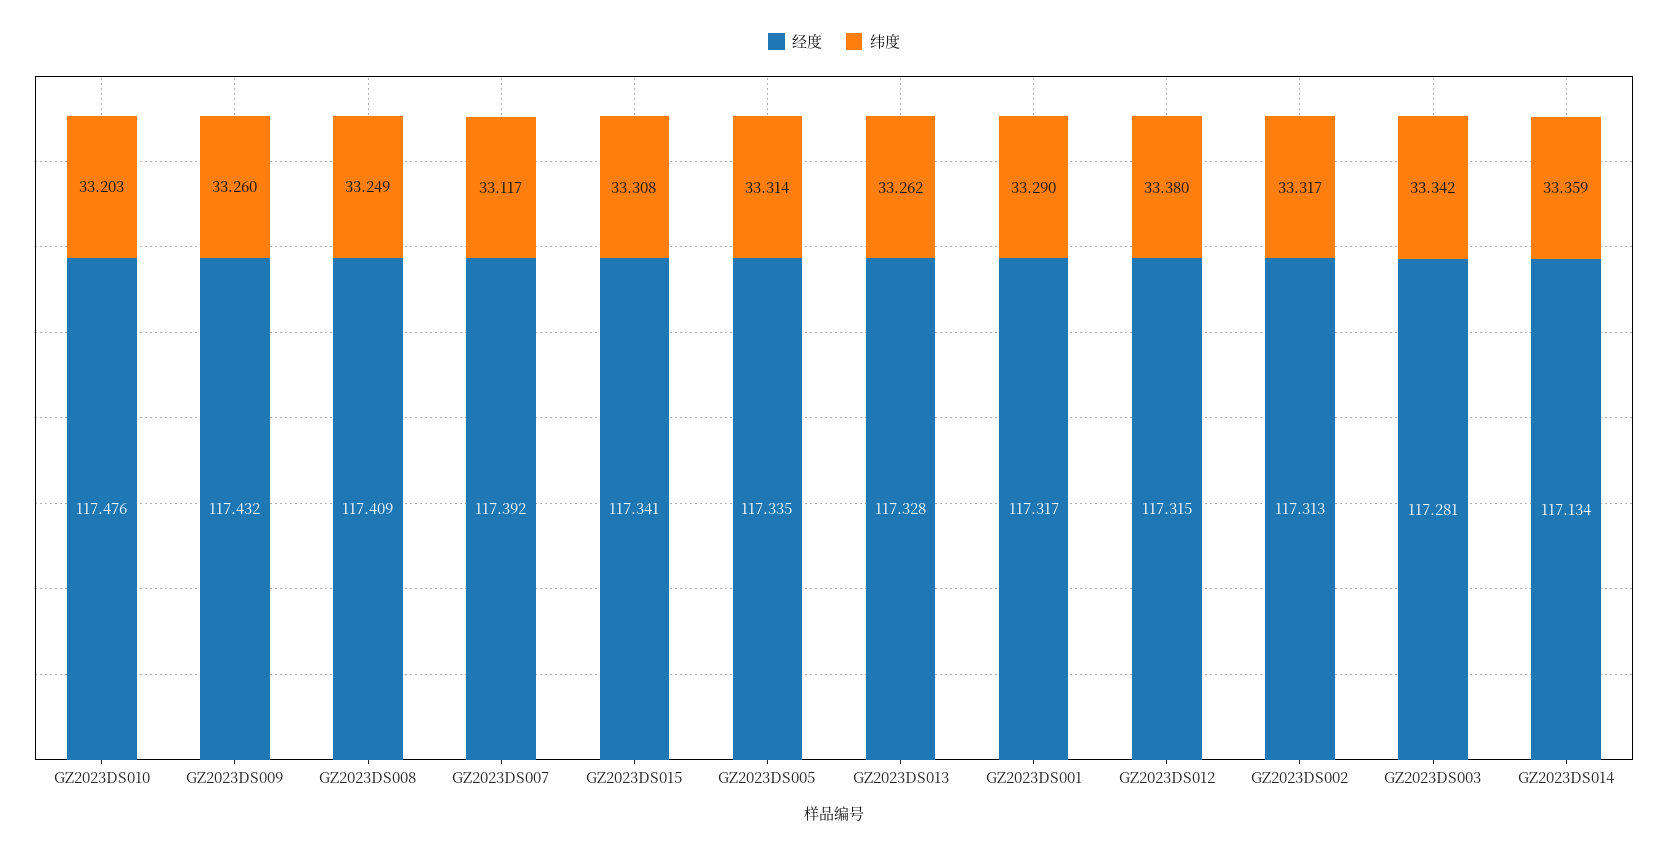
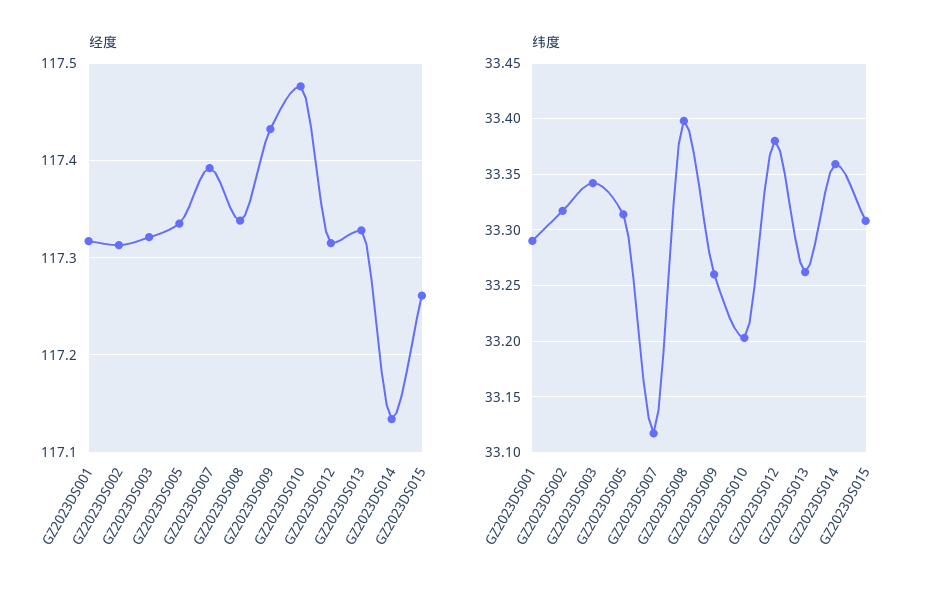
经度, GZ2023DS008: 117.409 -> 117.34
纬度, GZ2023DS008: 33.249 -> 33.4
经度, GZ2023DS015: 117.341 -> 117.26
经度, GZ2023DS003: 117.281 -> 117.32

